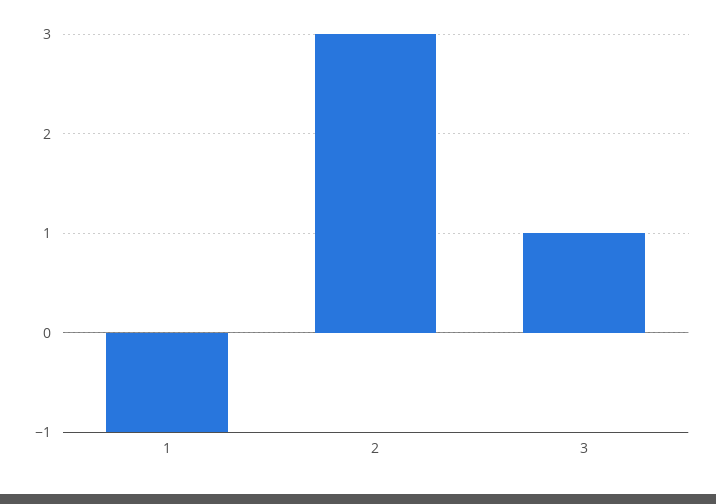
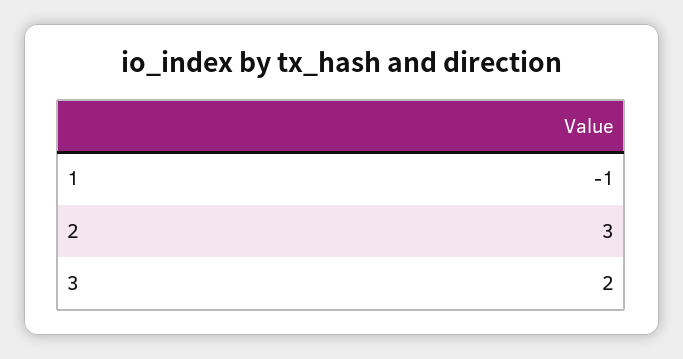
3: 1 -> 2

